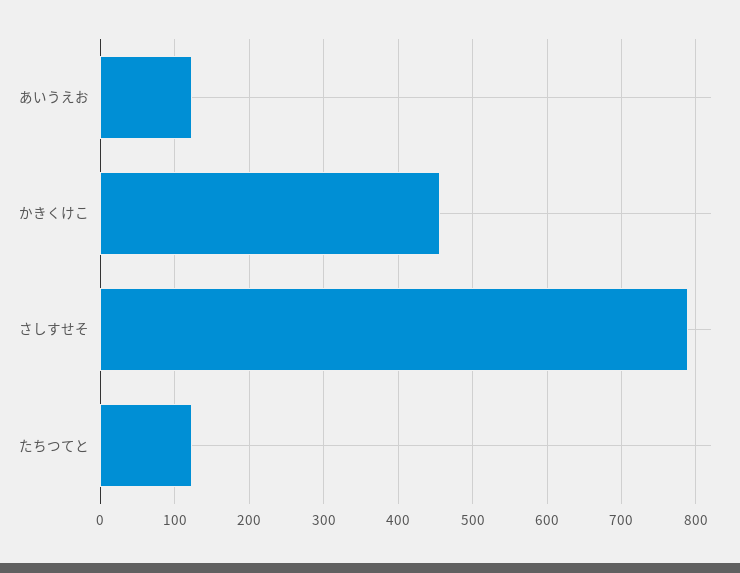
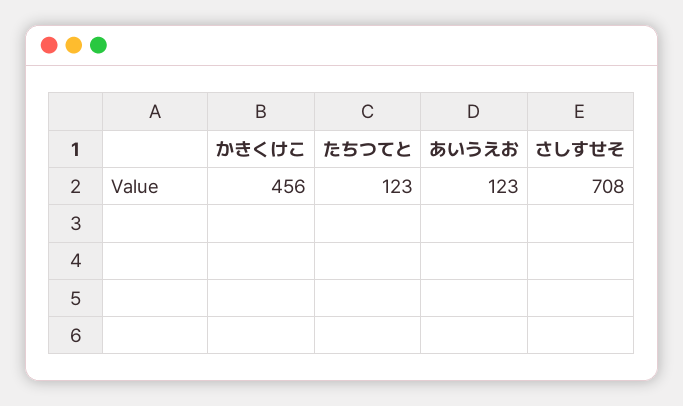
さしすせそ: 790 -> 708

